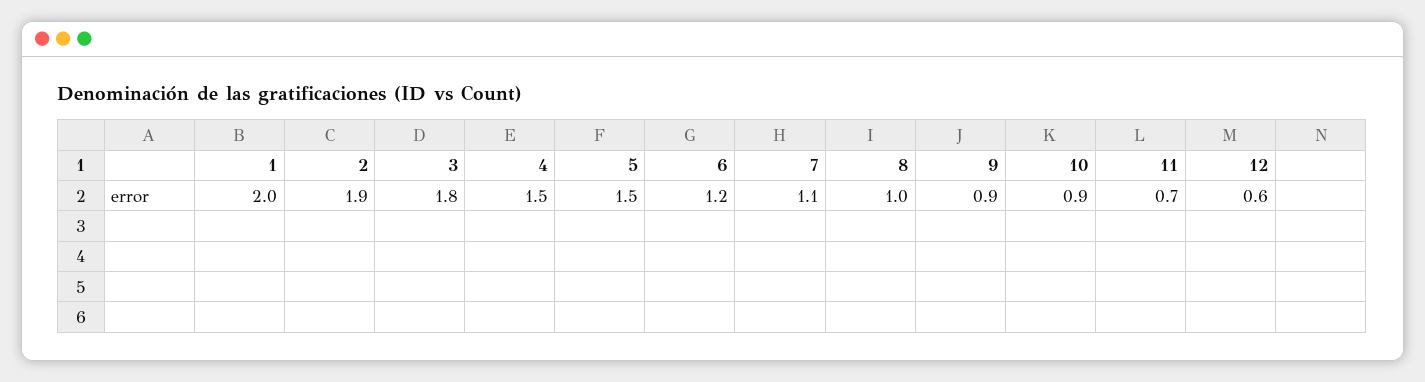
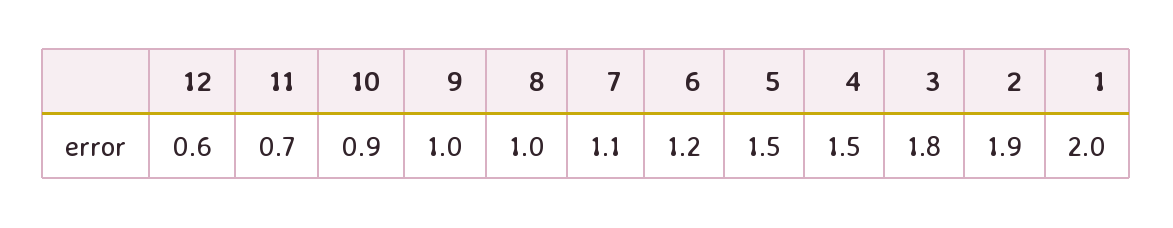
9: 0.9 -> 1

